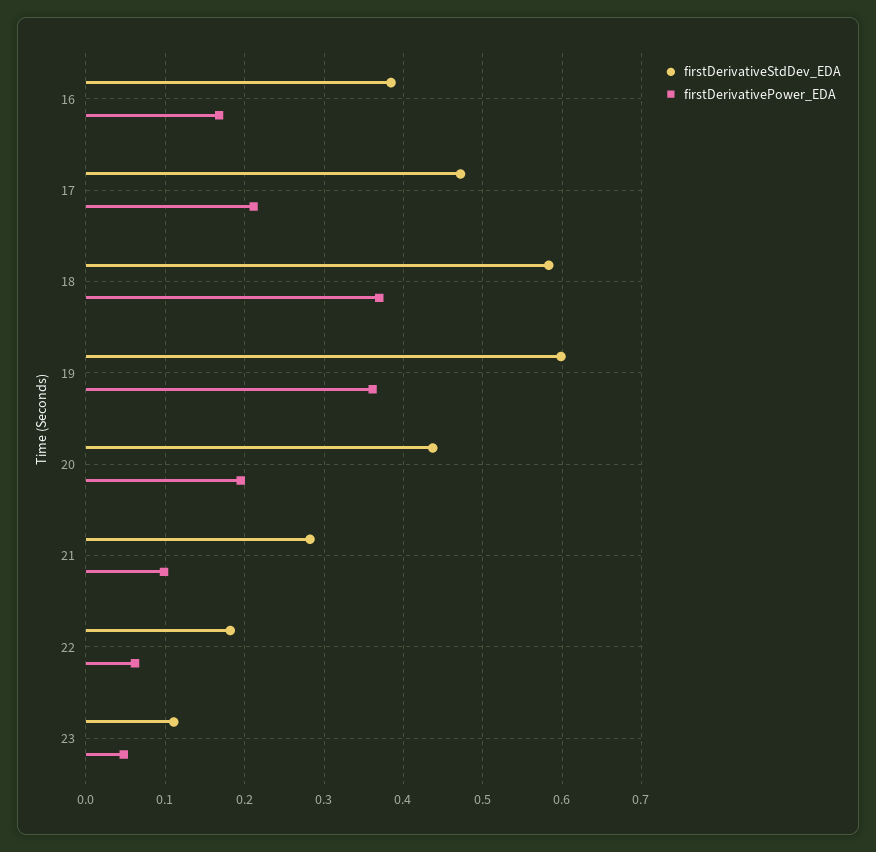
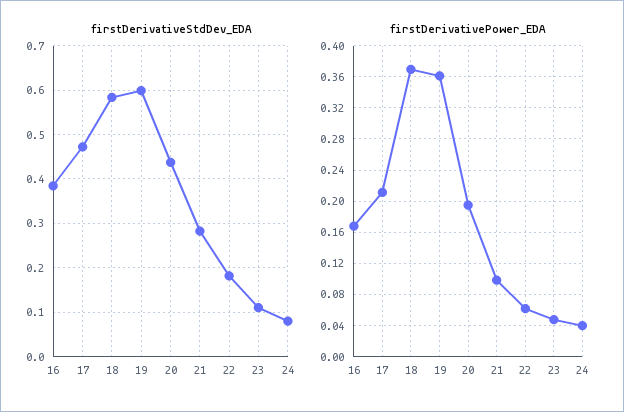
firstDerivativeStdDev_EDA, 24: none -> 0.08
firstDerivativePower_EDA, 24: none -> 0.04

